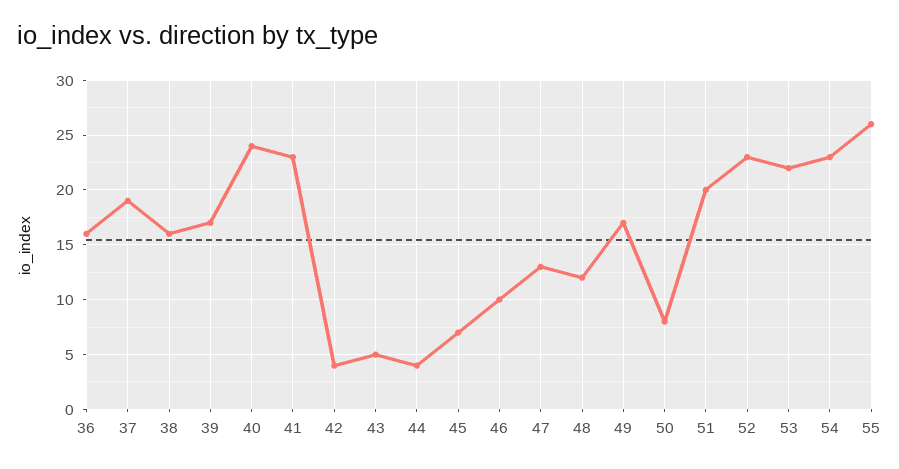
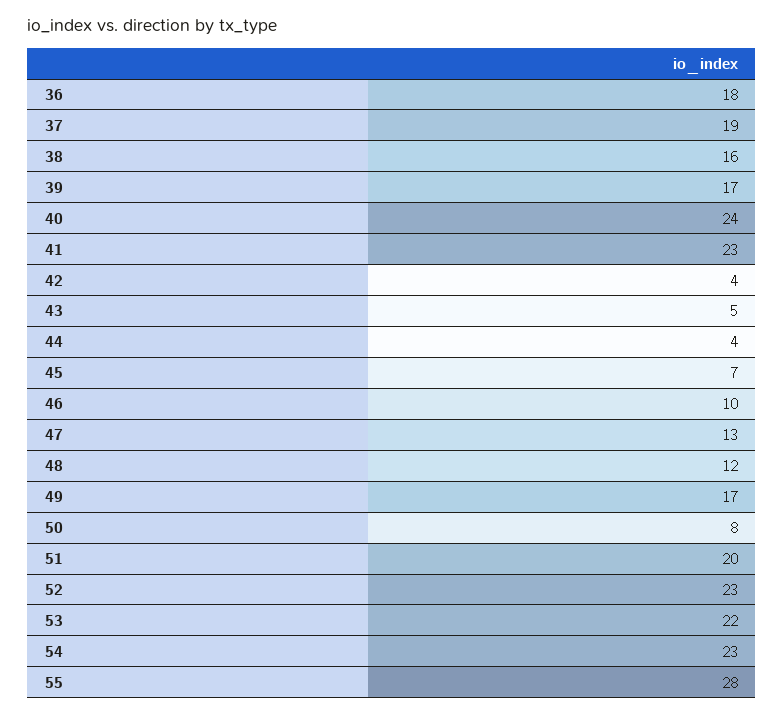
36: 16 -> 18
55: 26 -> 28

